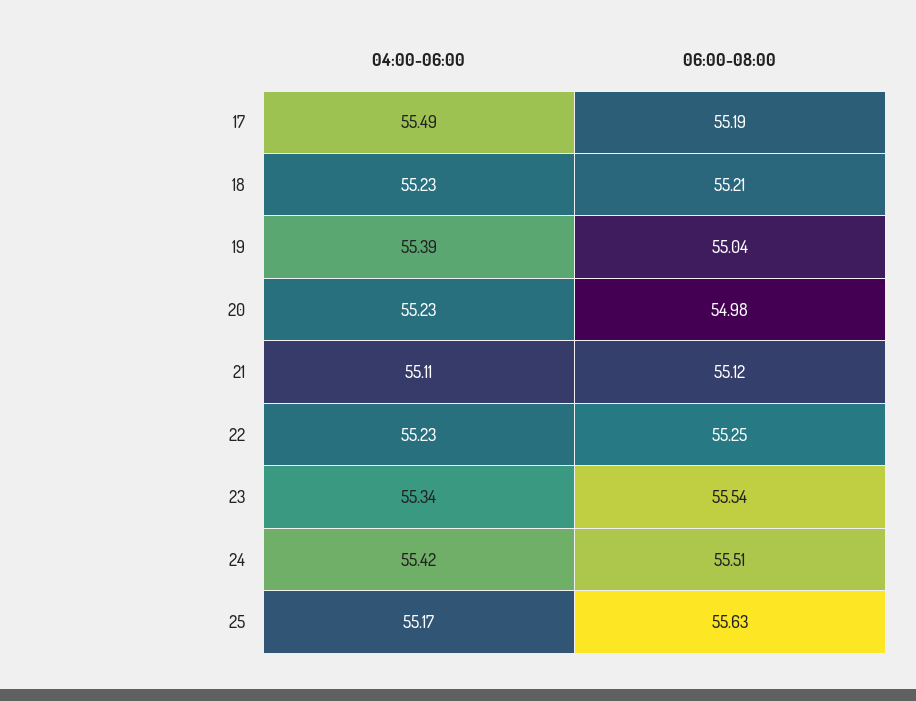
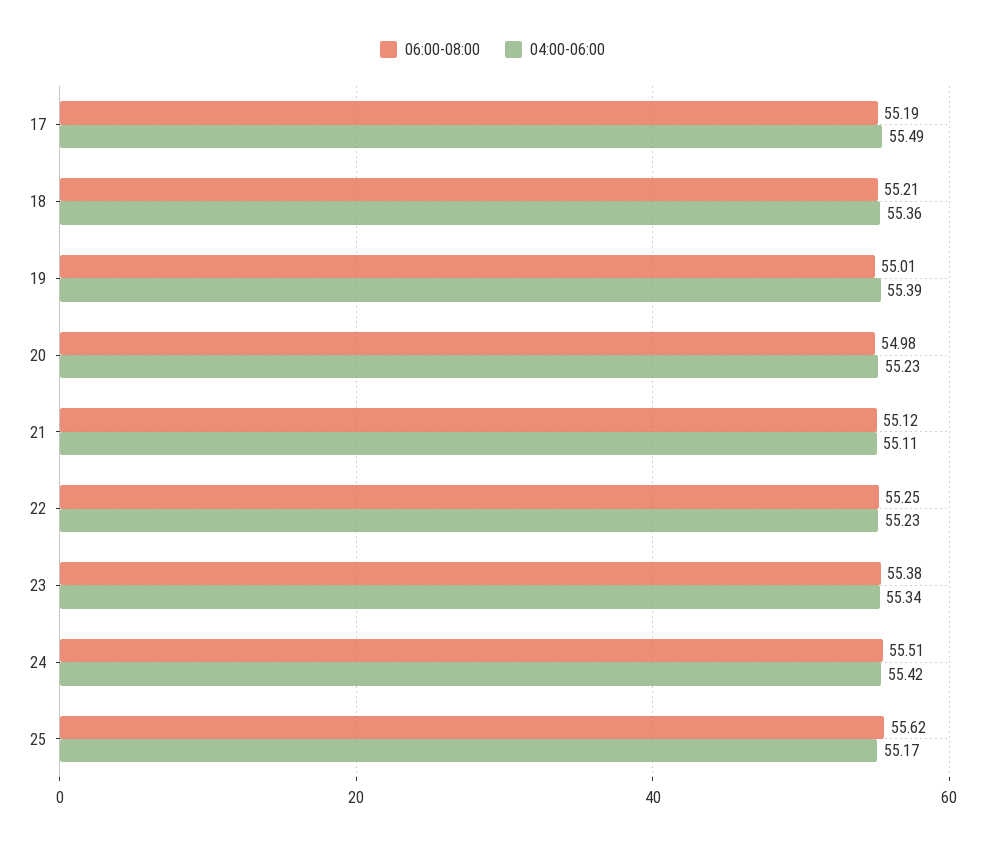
04:00-06:00, 18: 55.23 -> 55.36
06:00-08:00, 19: 55.04 -> 55.01
06:00-08:00, 23: 55.54 -> 55.38
06:00-08:00, 25: 55.63 -> 55.62

